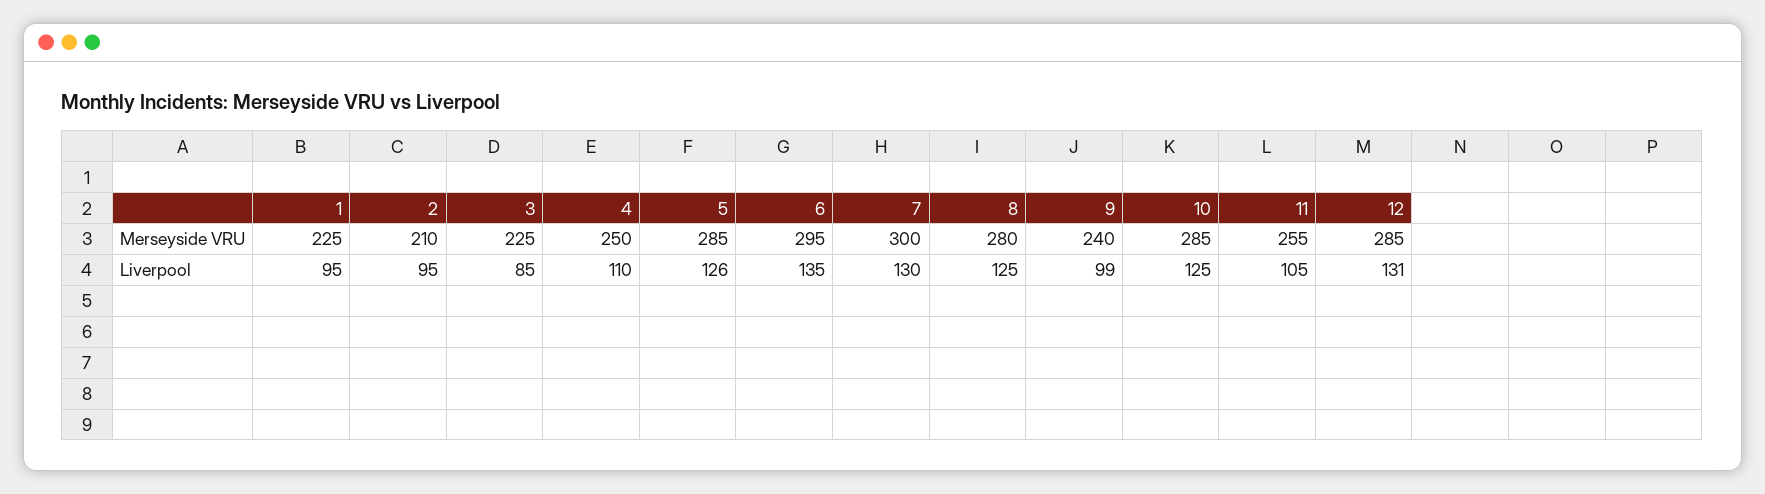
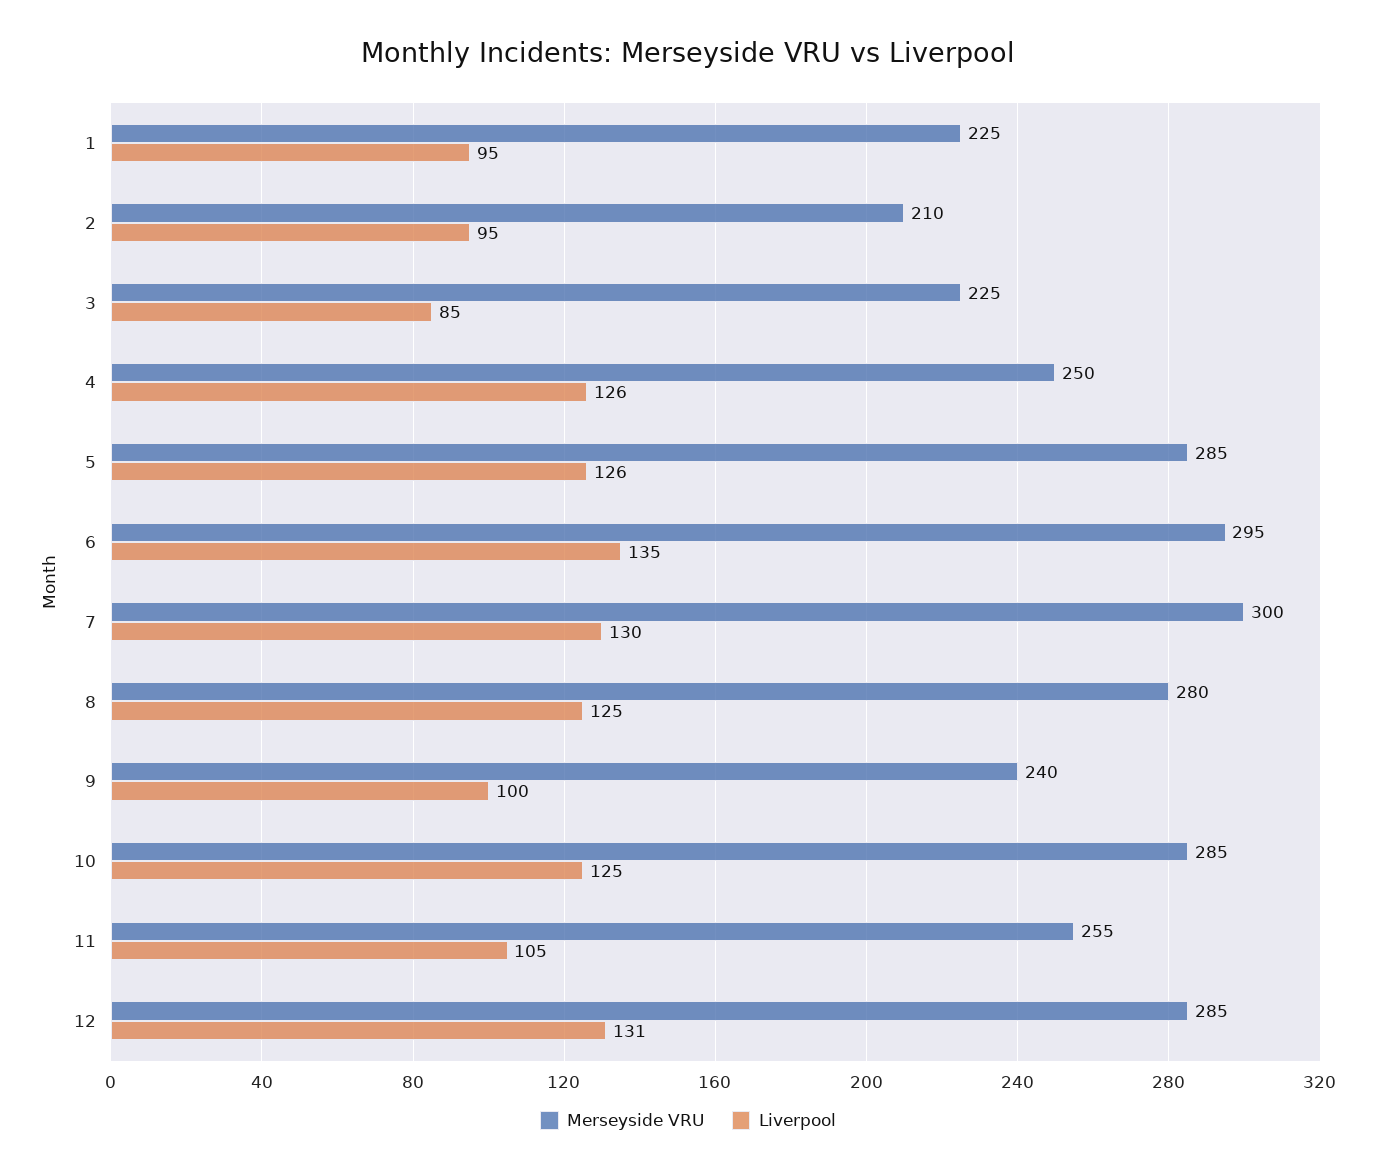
Liverpool, 4: 110 -> 126
Liverpool, 9: 99 -> 100

